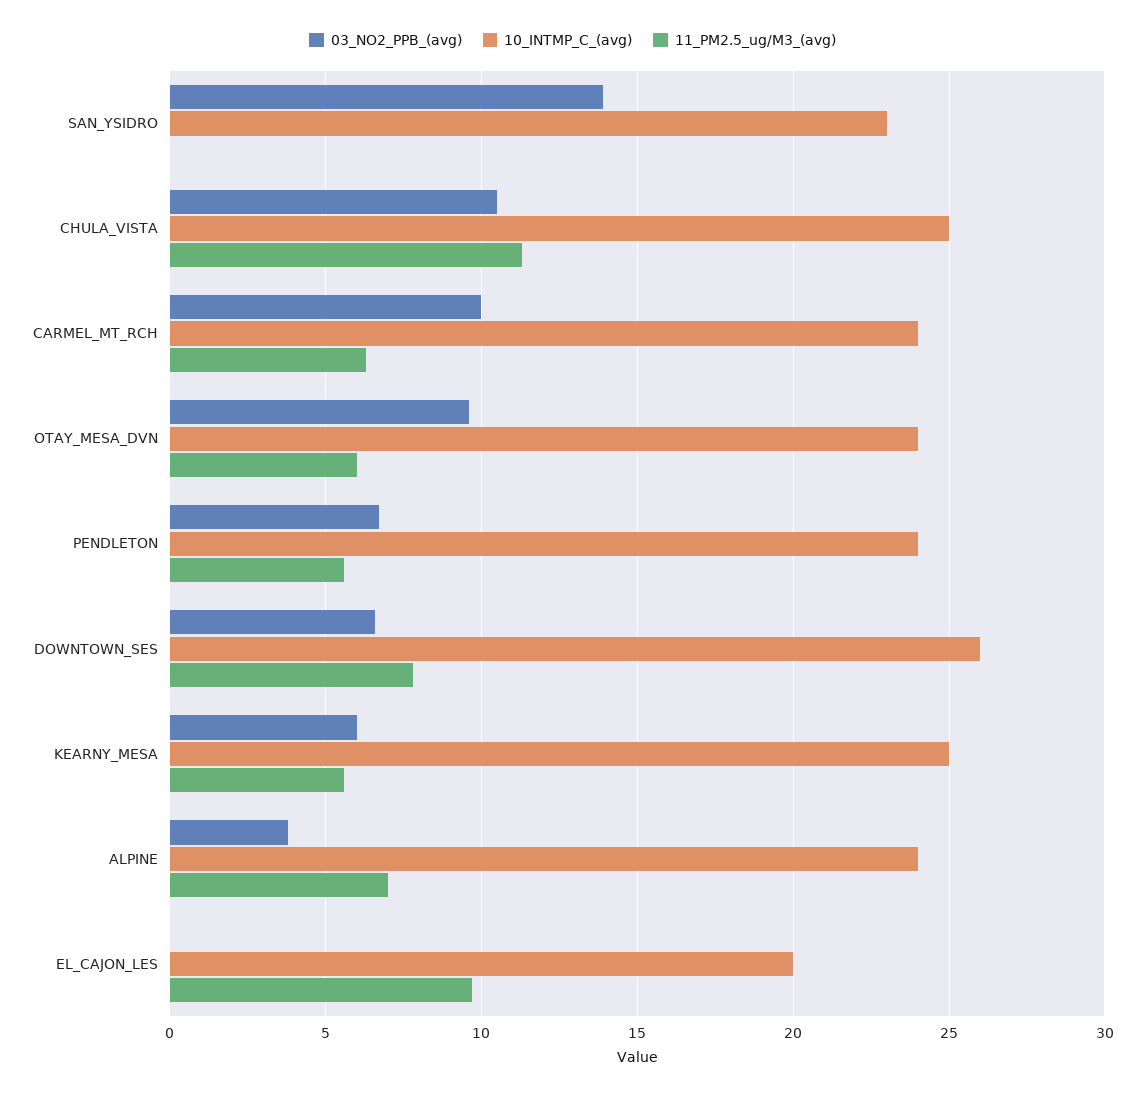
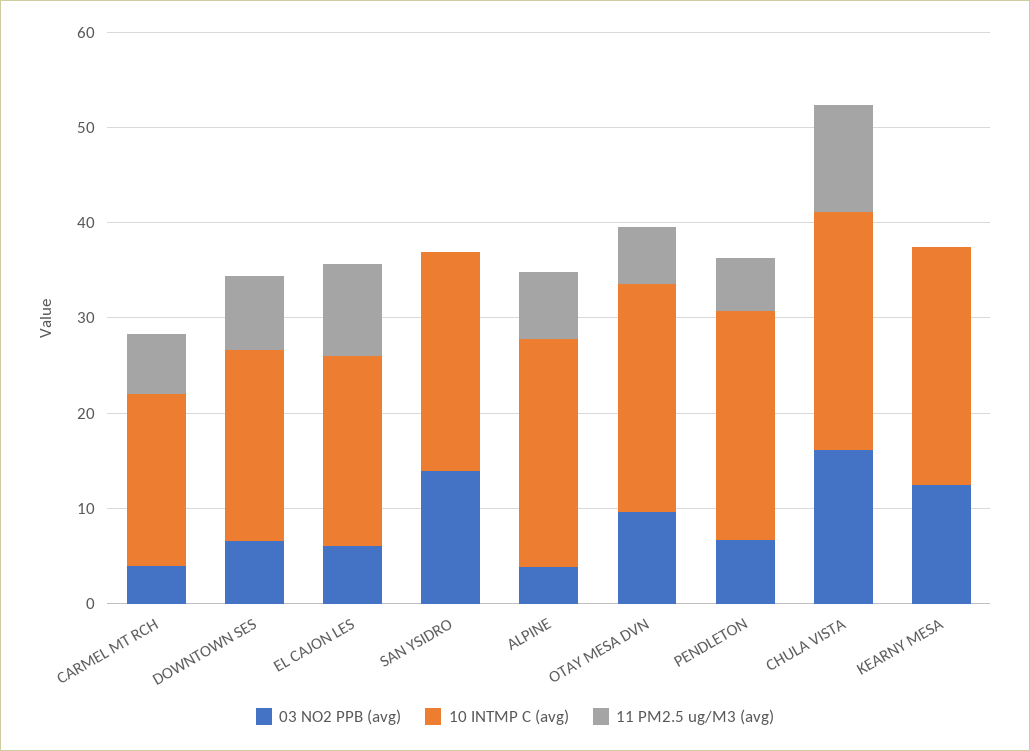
03_NO2_PPB_(avg), CHULA_VISTA: 10.5 -> 16
03_NO2_PPB_(avg), CARMEL_MT_RCH: 10 -> 4
10_INTMP_C_(avg), CARMEL_MT_RCH: 24 -> 18
10_INTMP_C_(avg), DOWNTOWN_SES: 26 -> 20
03_NO2_PPB_(avg), KEARNY_MESA: 6 -> 12
11_PM2.5_ug/M3_(avg), KEARNY_MESA: 5.5 -> 0
03_NO2_PPB_(avg), EL_CAJON_LES: 0 -> 6

